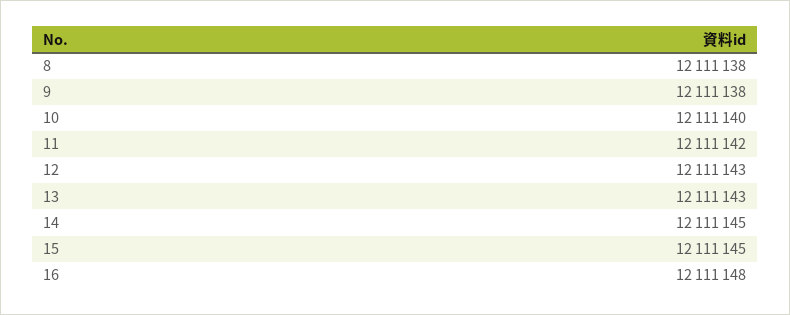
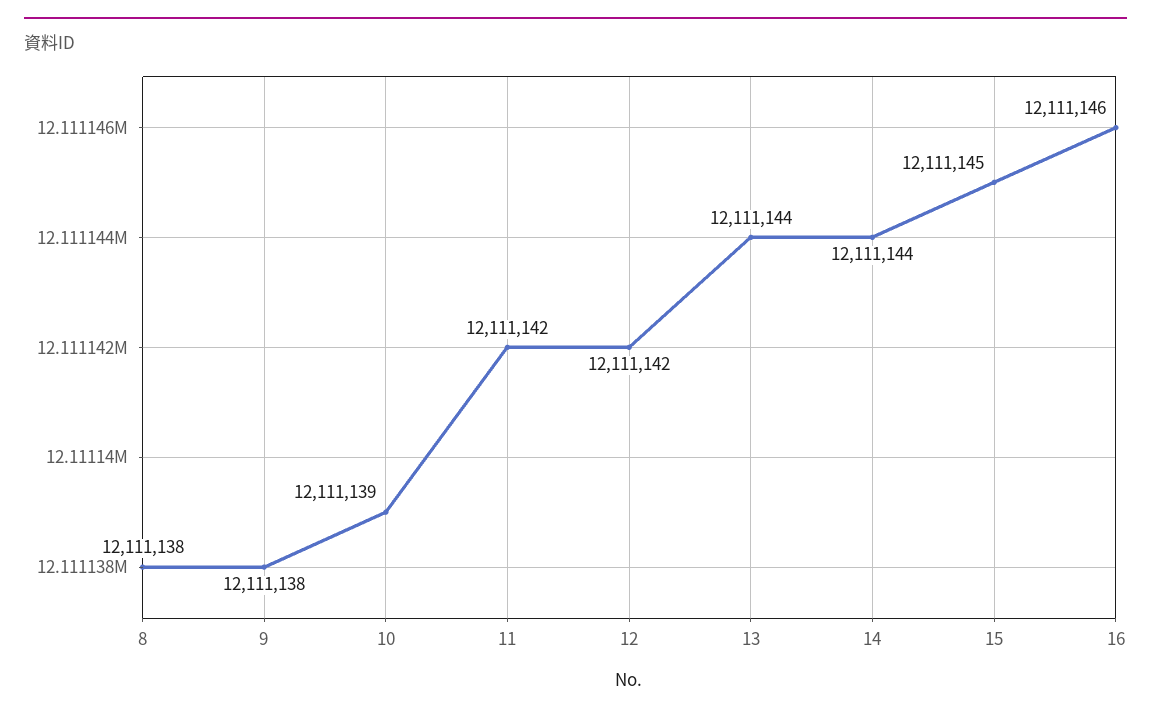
10: 12111140 -> 12111139
12: 12111143 -> 12111142
13: 12111143 -> 12111144
14: 12111145 -> 12111144
16: 12111148 -> 12111146

